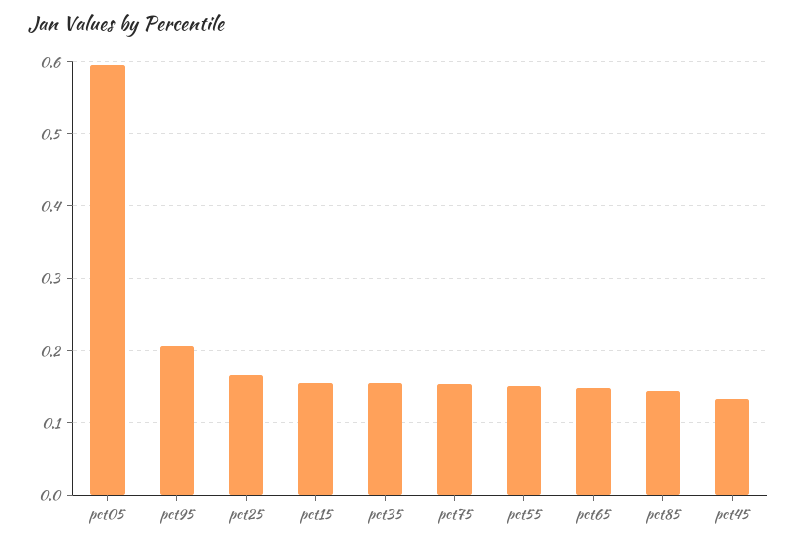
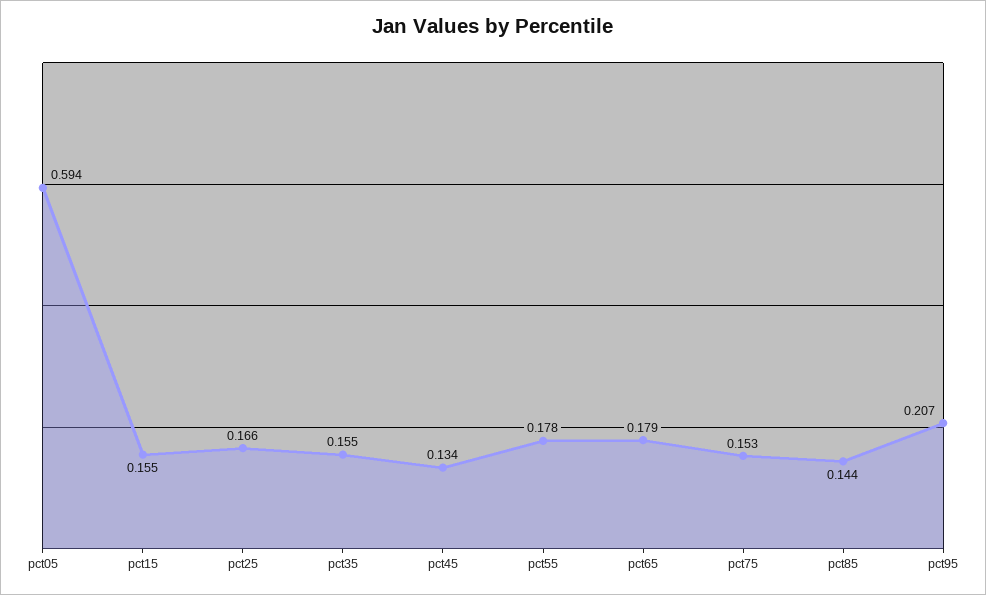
pct55: 0.15 -> 0.178
pct65: 0.15 -> 0.179

